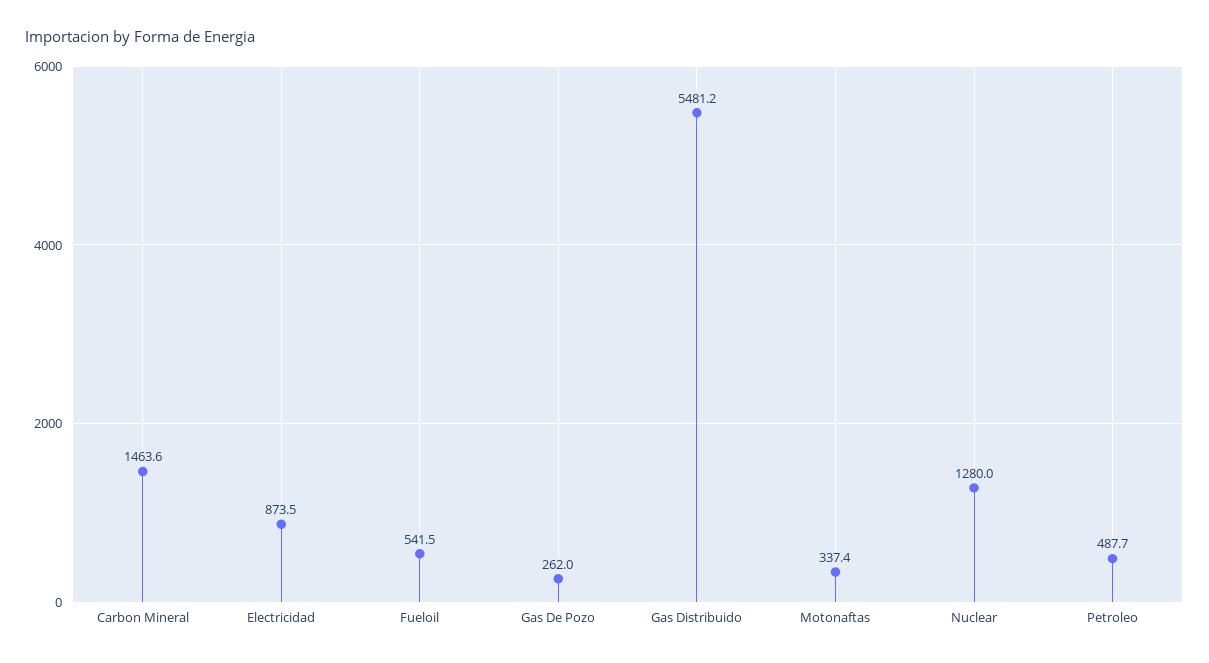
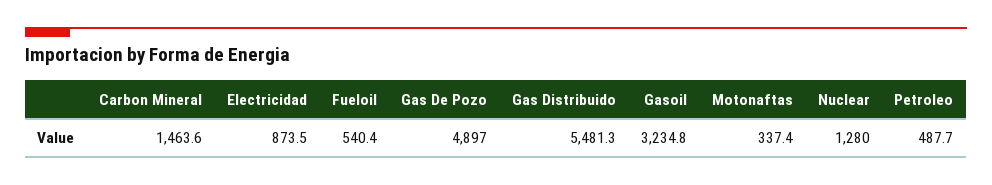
Fueloil: 541.5 -> 540.4
Gas De Pozo: 262 -> 4897
Gas Distribuido: 5481.2 -> 5481.3
Gasoil: none -> 3234.8

